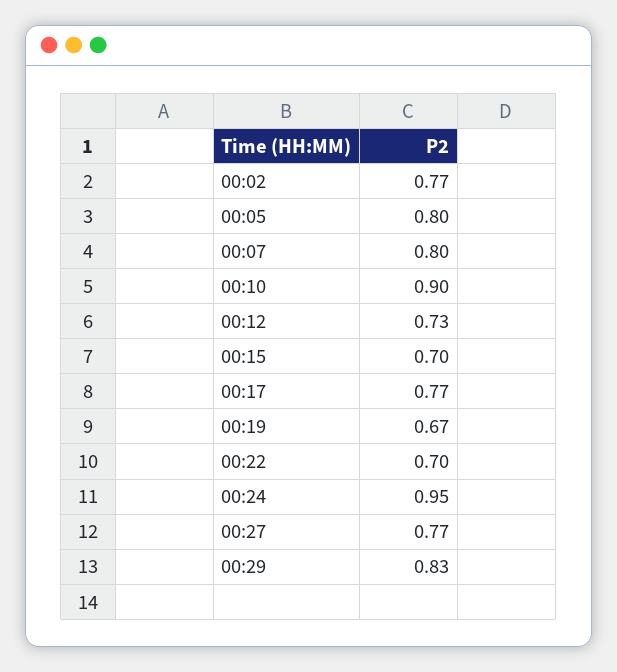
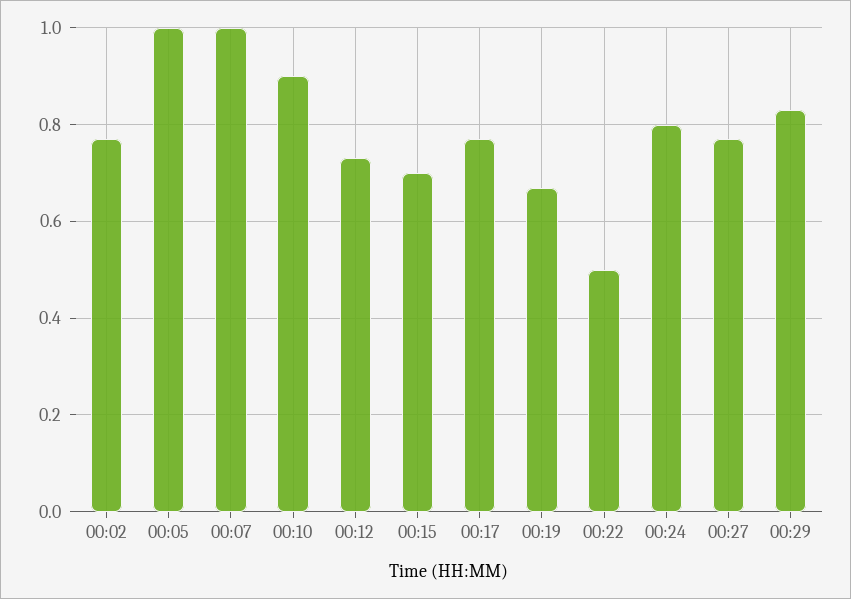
00:05: 0.8 -> 1
00:07: 0.8 -> 1
00:22: 0.7 -> 0.5
00:24: 0.95 -> 0.8

